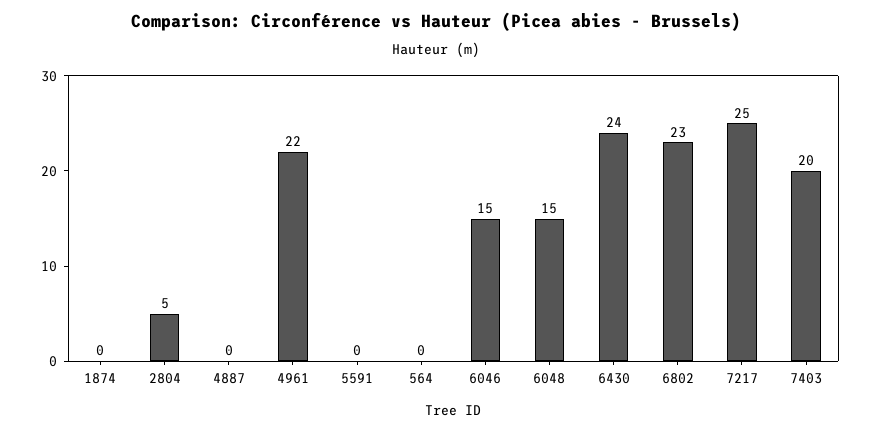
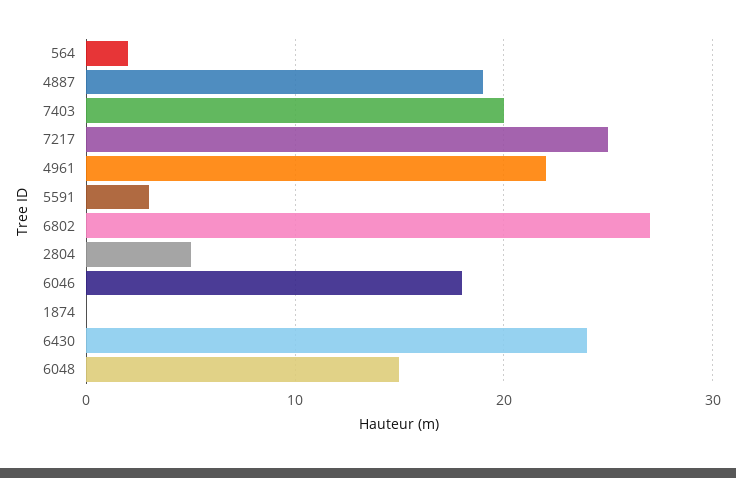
4887: 0 -> 19
5591: 0 -> 3
564: 0 -> 2
6046: 15 -> 18
6802: 23 -> 27

